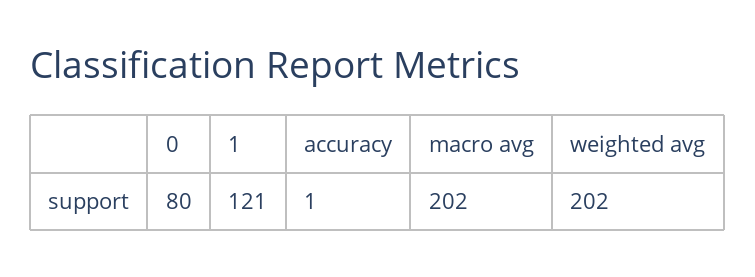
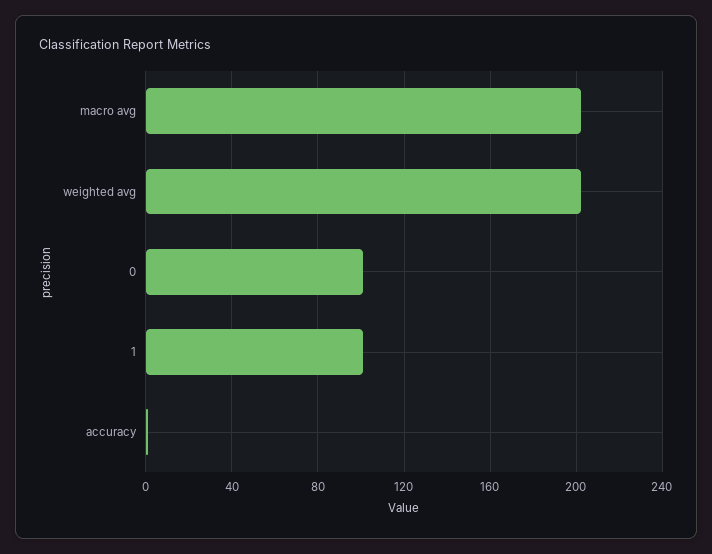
0: 80 -> 100
1: 121 -> 100

